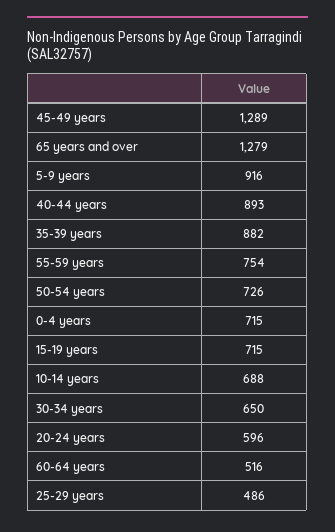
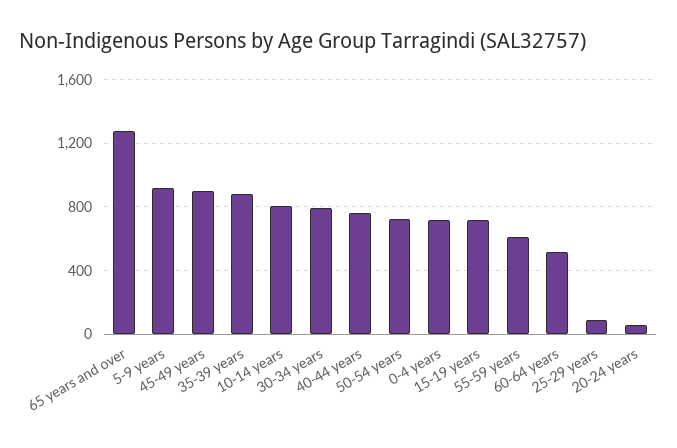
45-49 years: 1289 -> 900
40-44 years: 893 -> 750
55-59 years: 754 -> 600
10-14 years: 688 -> 800
30-34 years: 650 -> 800
20-24 years: 596 -> 50
25-29 years: 486 -> 100

